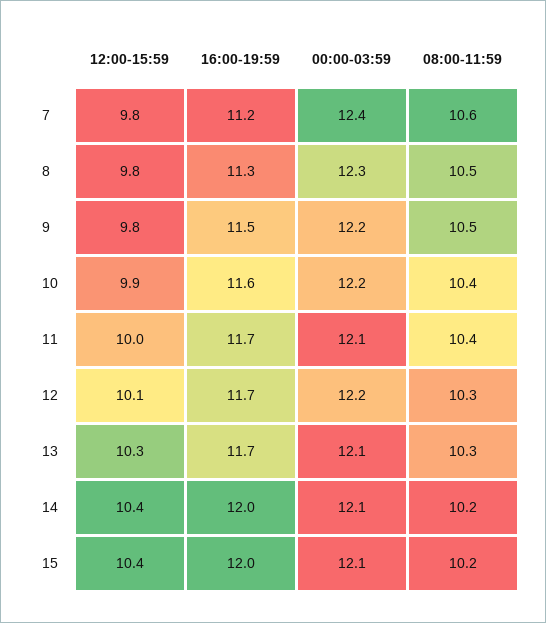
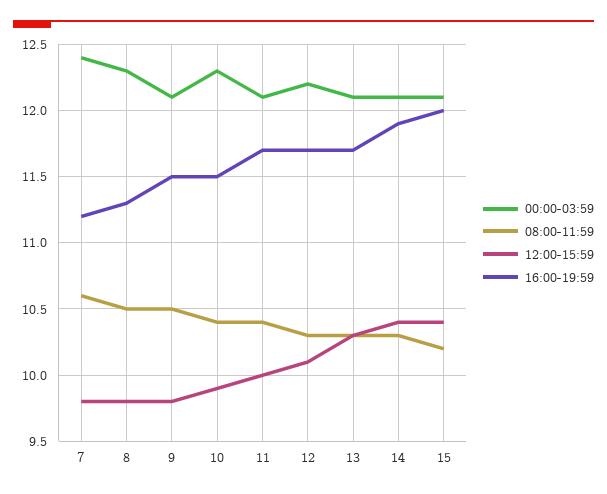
00:00-03:59, 9: 12.2 -> 12.1
16:00-19:59, 10: 11.6 -> 11.5
00:00-03:59, 10: 12.2 -> 12.3
16:00-19:59, 14: 12 -> 11.9
08:00-11:59, 14: 10.2 -> 10.3

